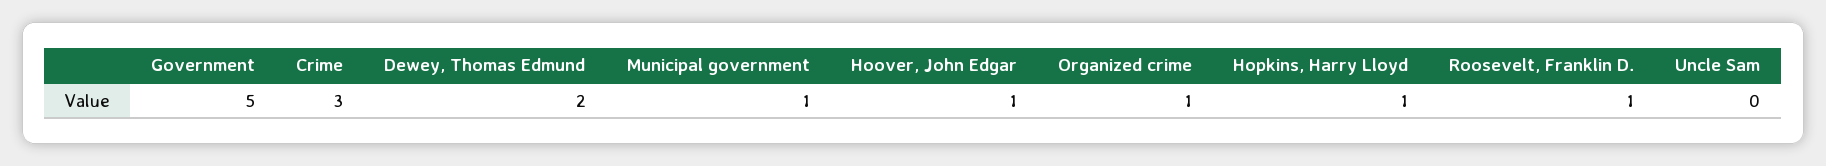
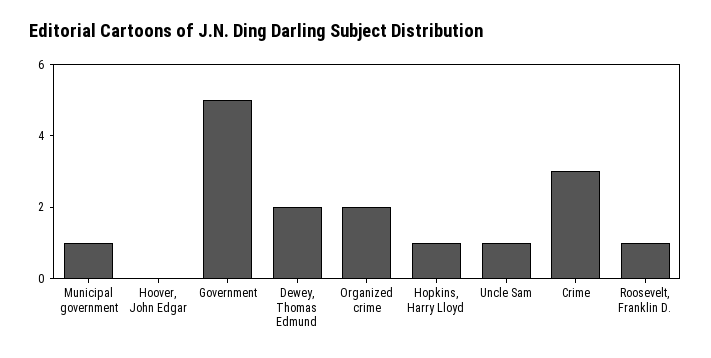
Hoover, John Edgar: 1 -> 0
Organized crime: 1 -> 2
Uncle Sam: 0 -> 1

